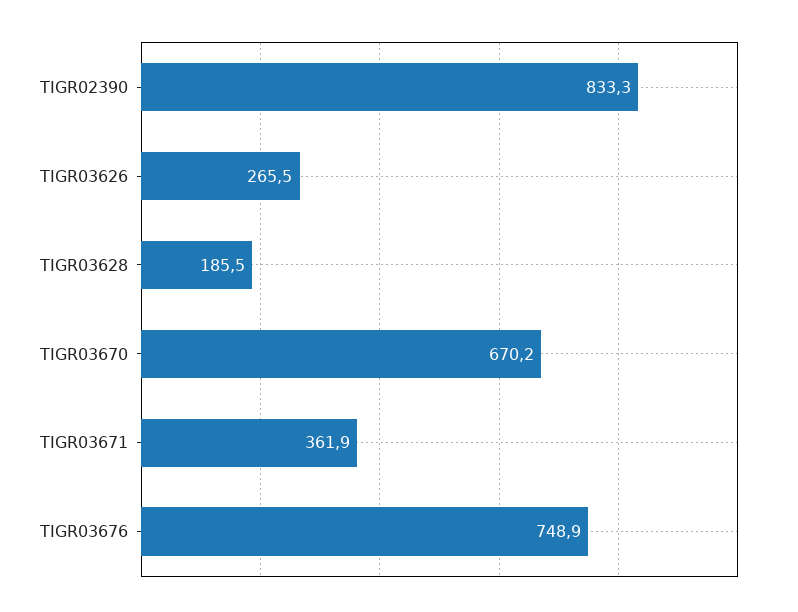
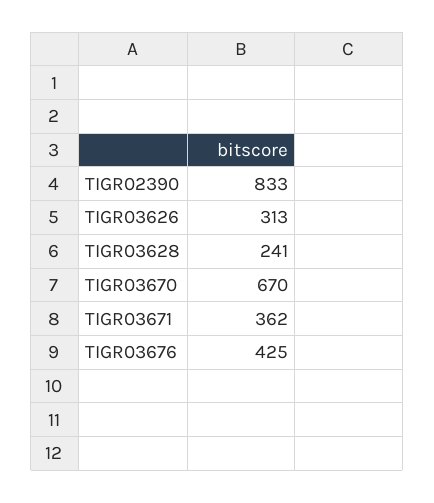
TIGR03626: 265.5 -> 313
TIGR03628: 185.5 -> 241
TIGR03676: 748.9 -> 425

